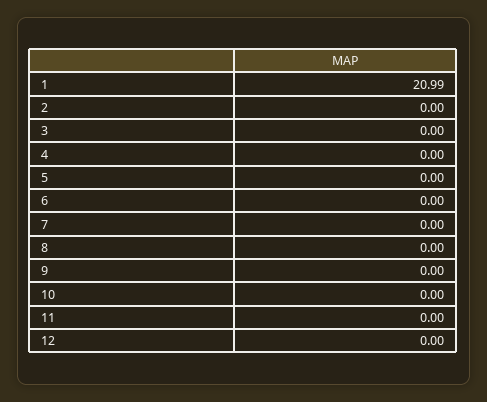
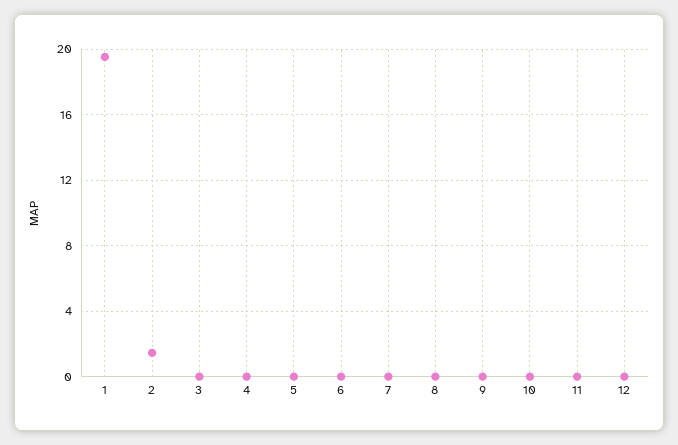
1: 20.99 -> 19.5
2: 0 -> 1.5

